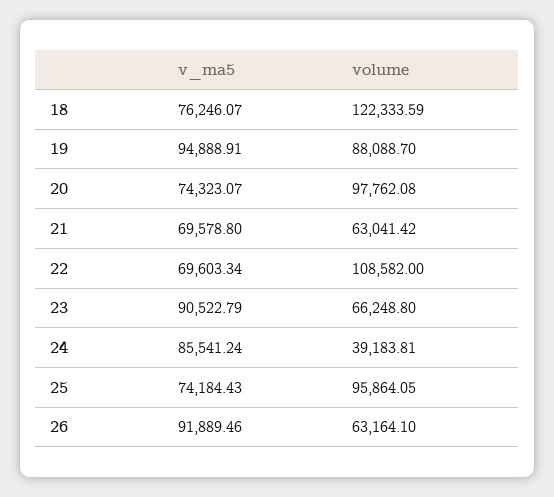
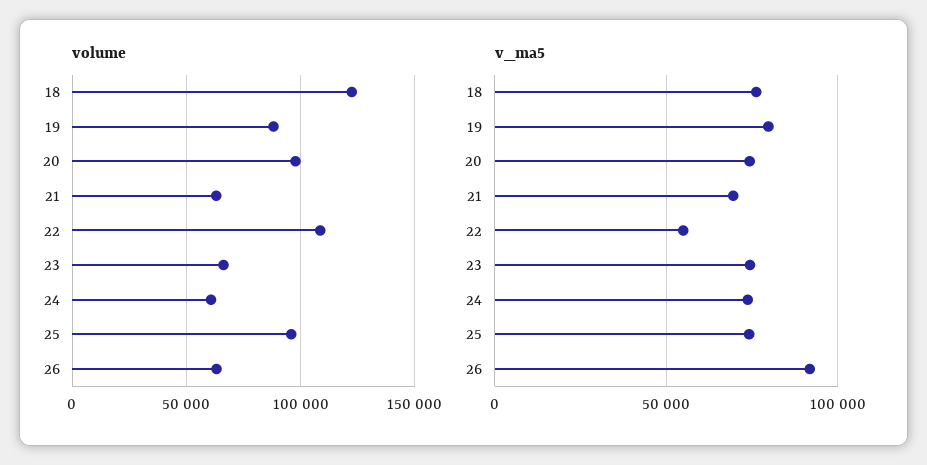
v_ma5, 19: 94888.91 -> 80000
v_ma5, 22: 69603.34 -> 55000
v_ma5, 23: 90522.79 -> 75000
v_ma5, 24: 85541.24 -> 75000
volume, 24: 39183.81 -> 60000

